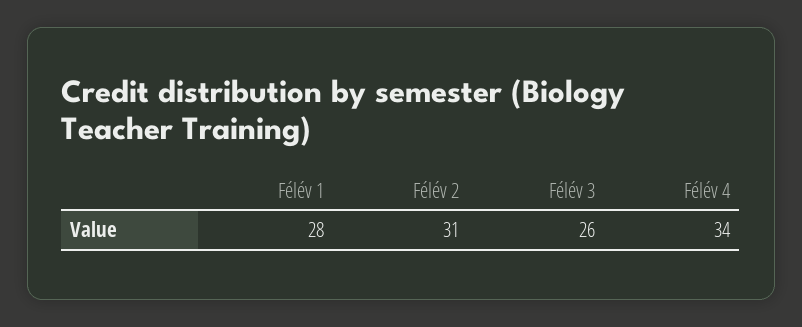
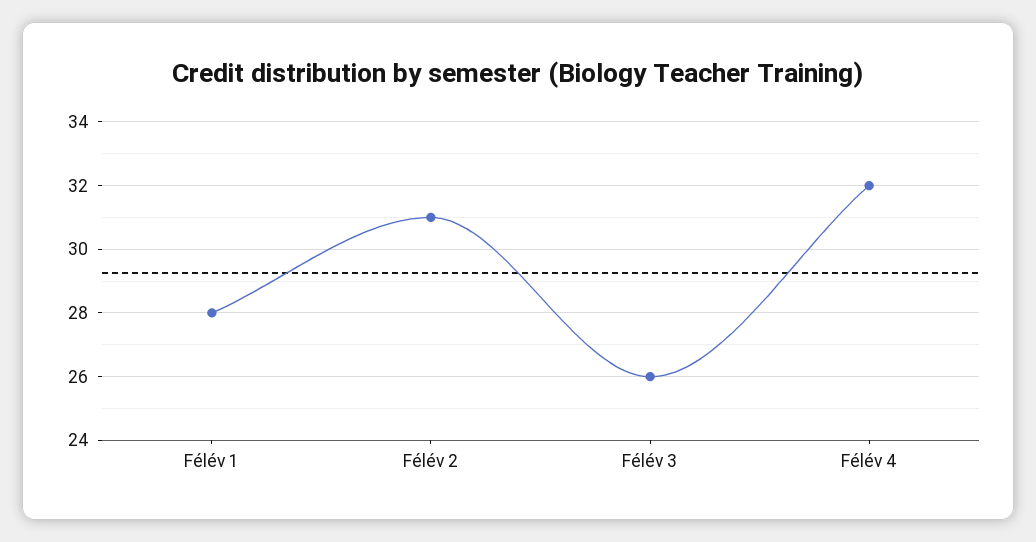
Félév 4: 34 -> 32

